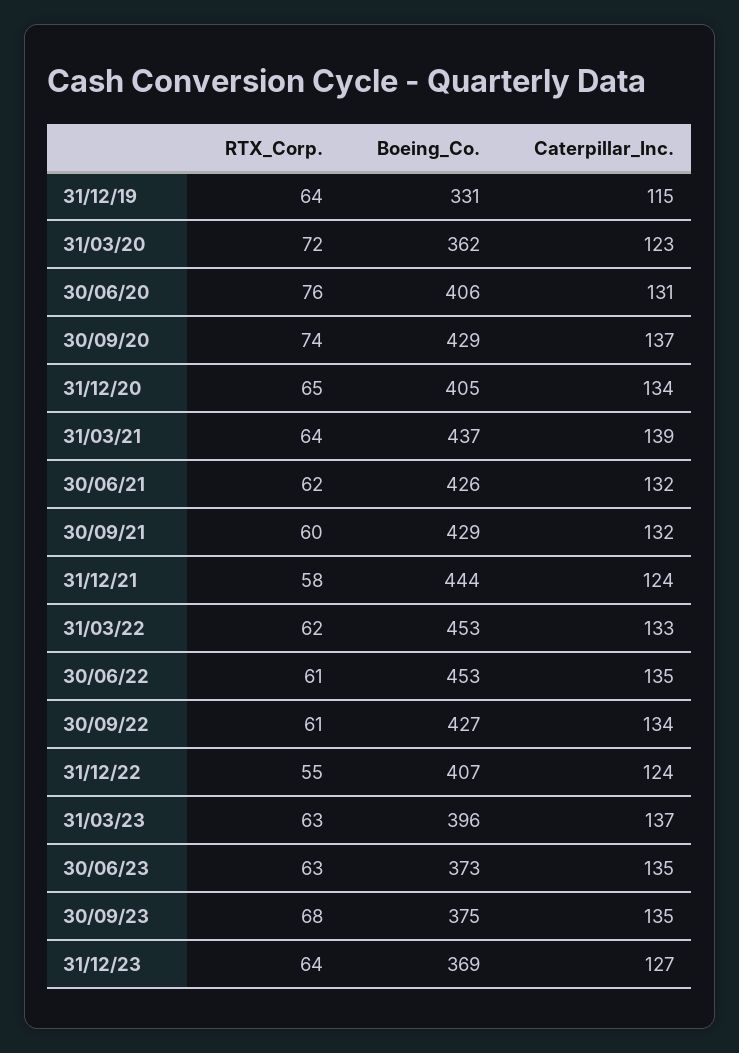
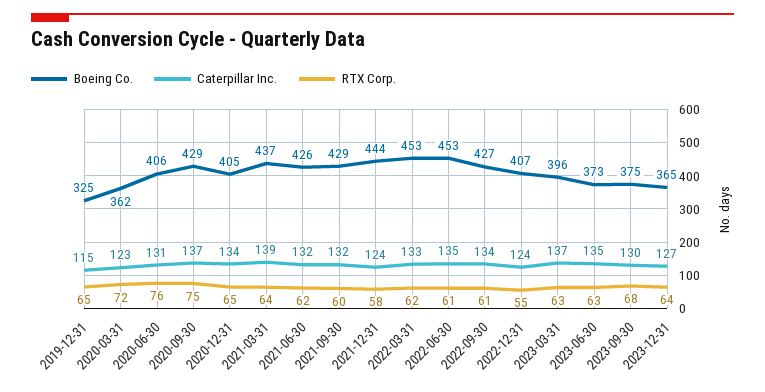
RTX_Corp., 31/12/19: 64 -> 65
Boeing_Co., 31/12/19: 331 -> 325
RTX_Corp., 30/09/20: 74 -> 75
Caterpillar_Inc., 30/09/23: 135 -> 130
Boeing_Co., 31/12/23: 369 -> 365

